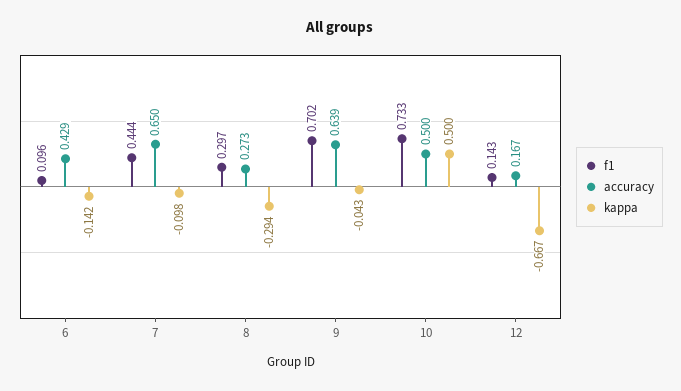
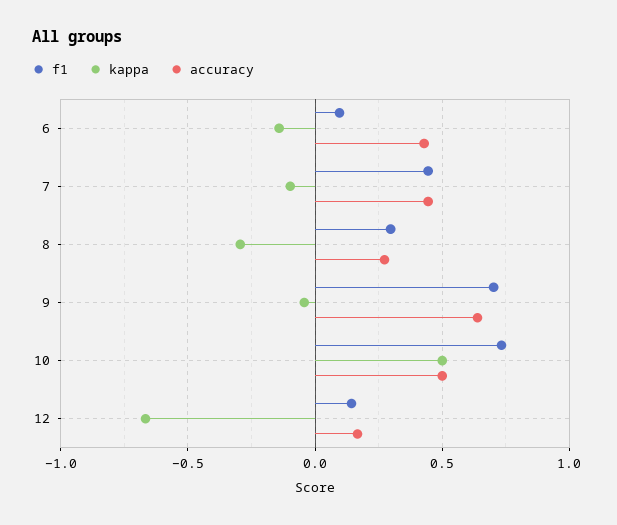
accuracy, 7: 0.65 -> 0.45

